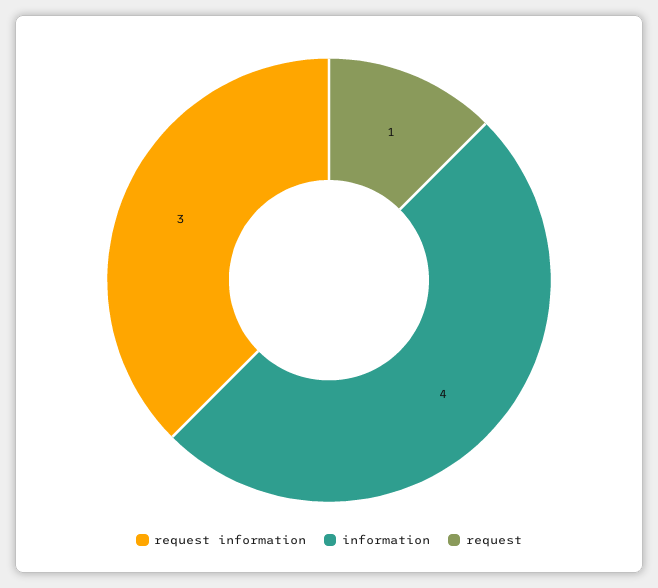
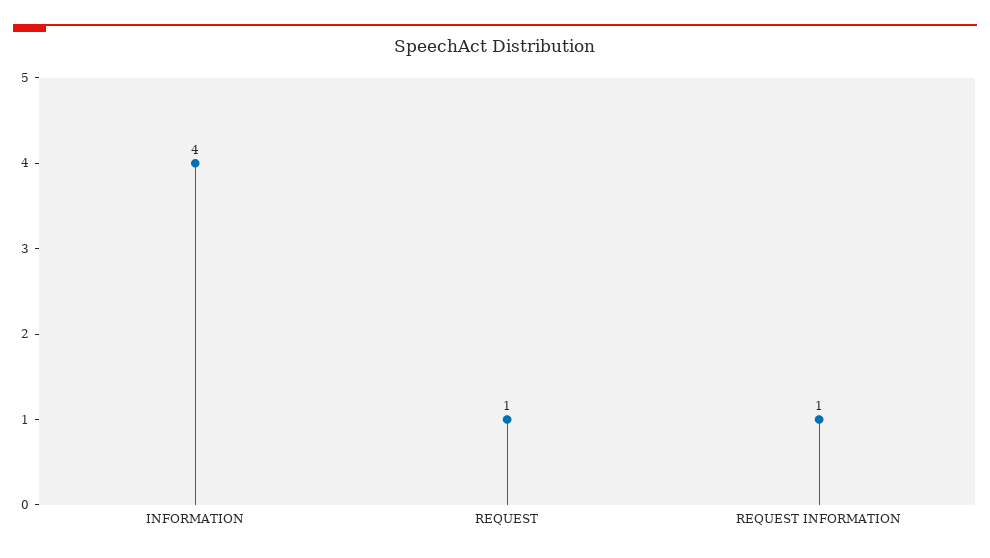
request information: 3 -> 1

